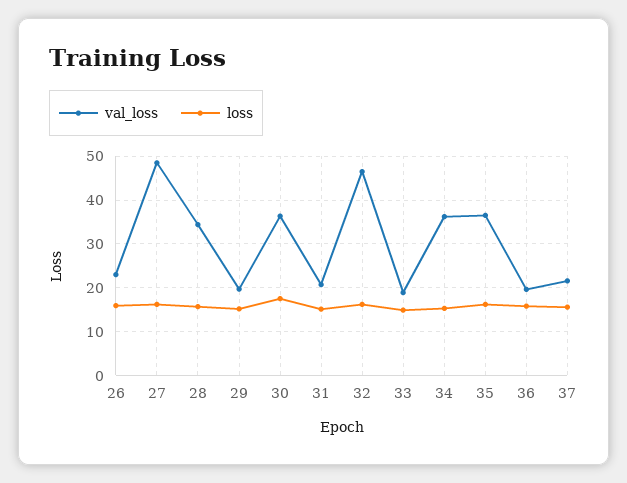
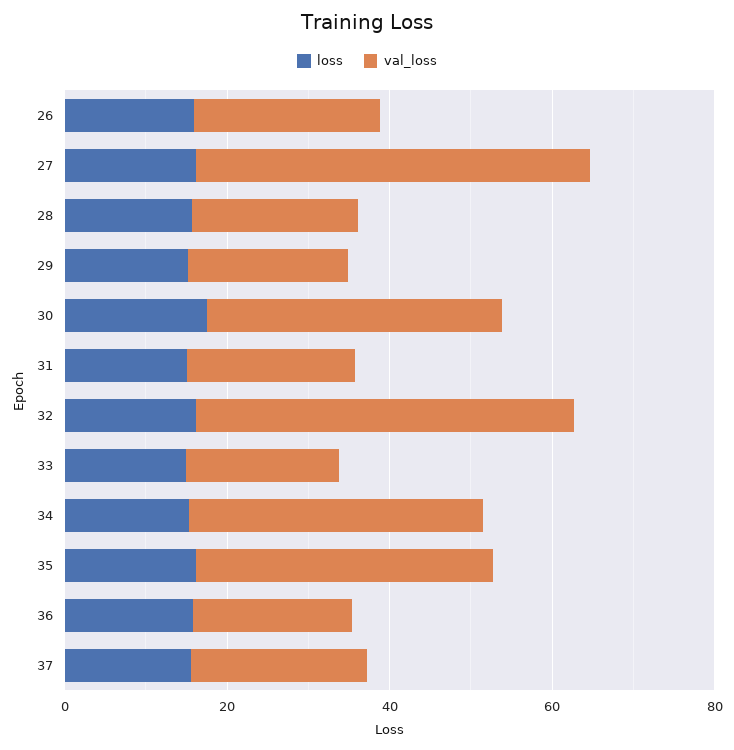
val_loss, 28: 34 -> 20

